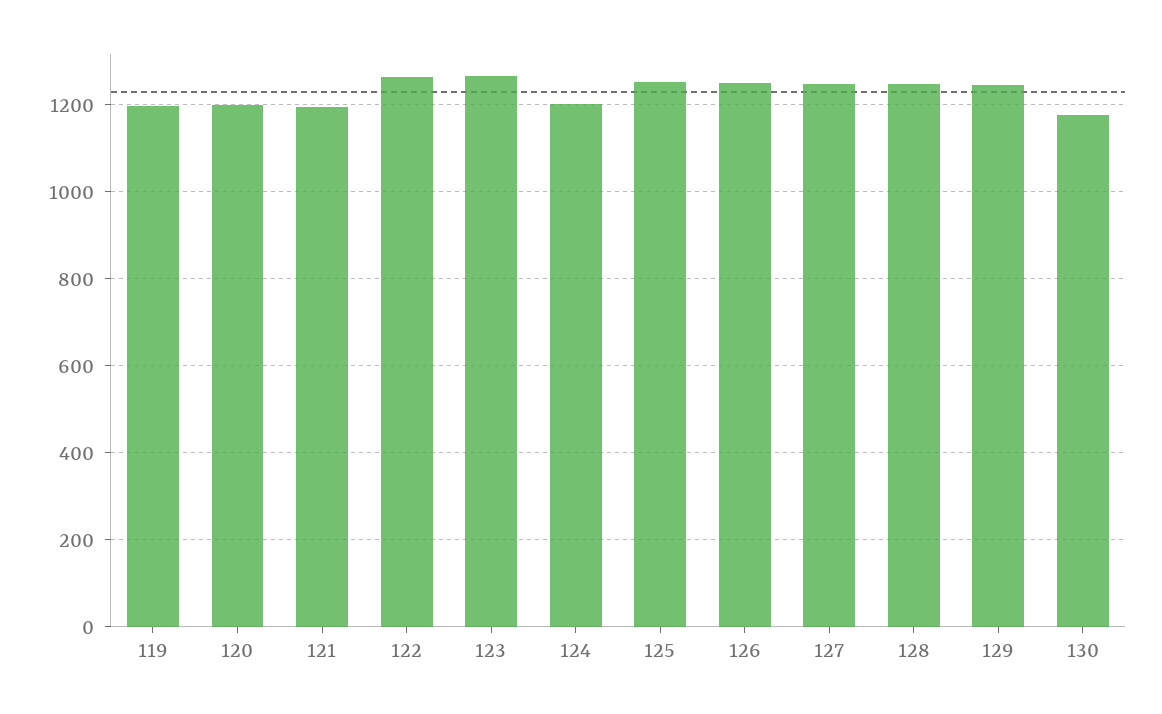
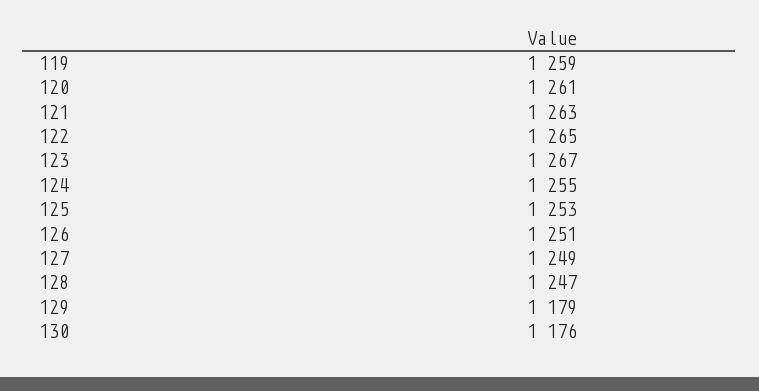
119: 1200 -> 1259
120: 1200 -> 1261
121: 1200 -> 1263
124: 1200 -> 1255
129: 1240 -> 1179

